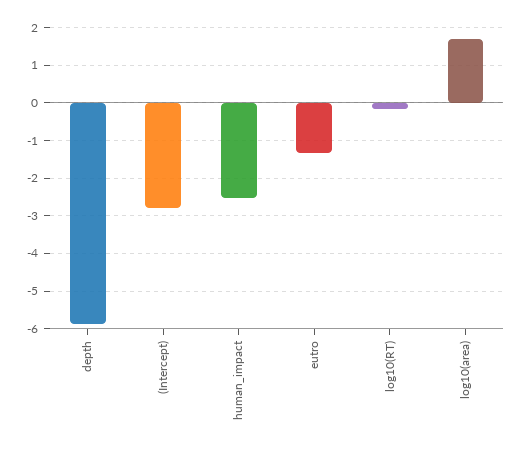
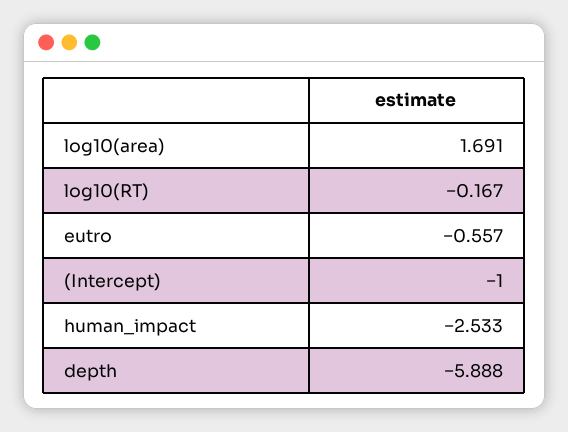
(Intercept): -2.8 -> -1
eutro: -1.4 -> -0.557

